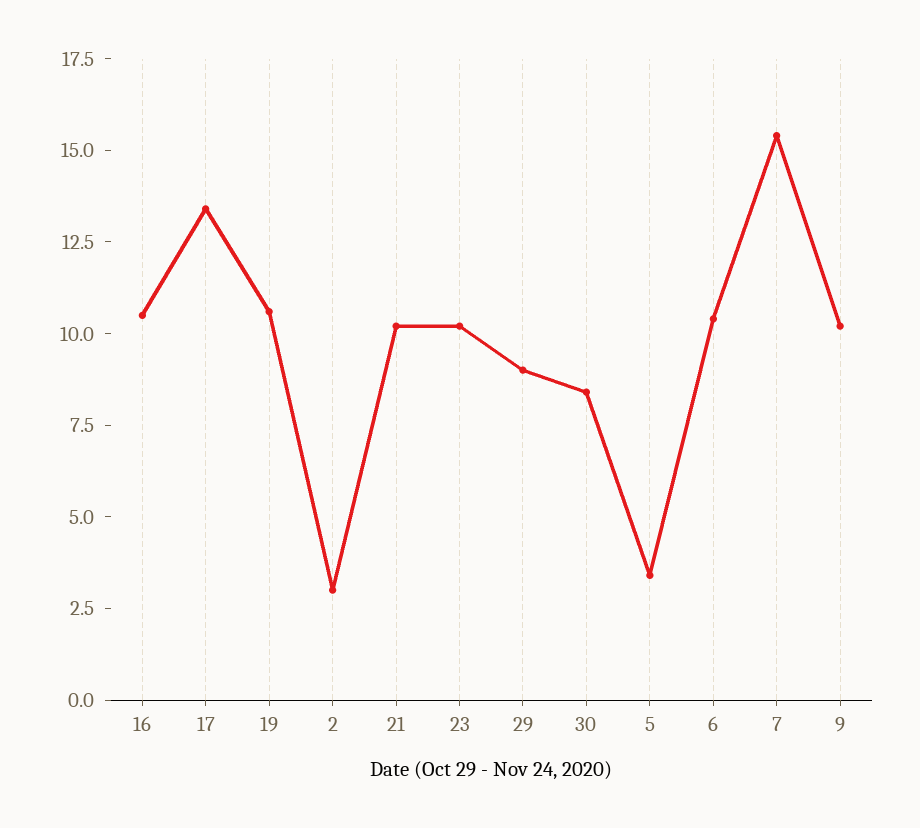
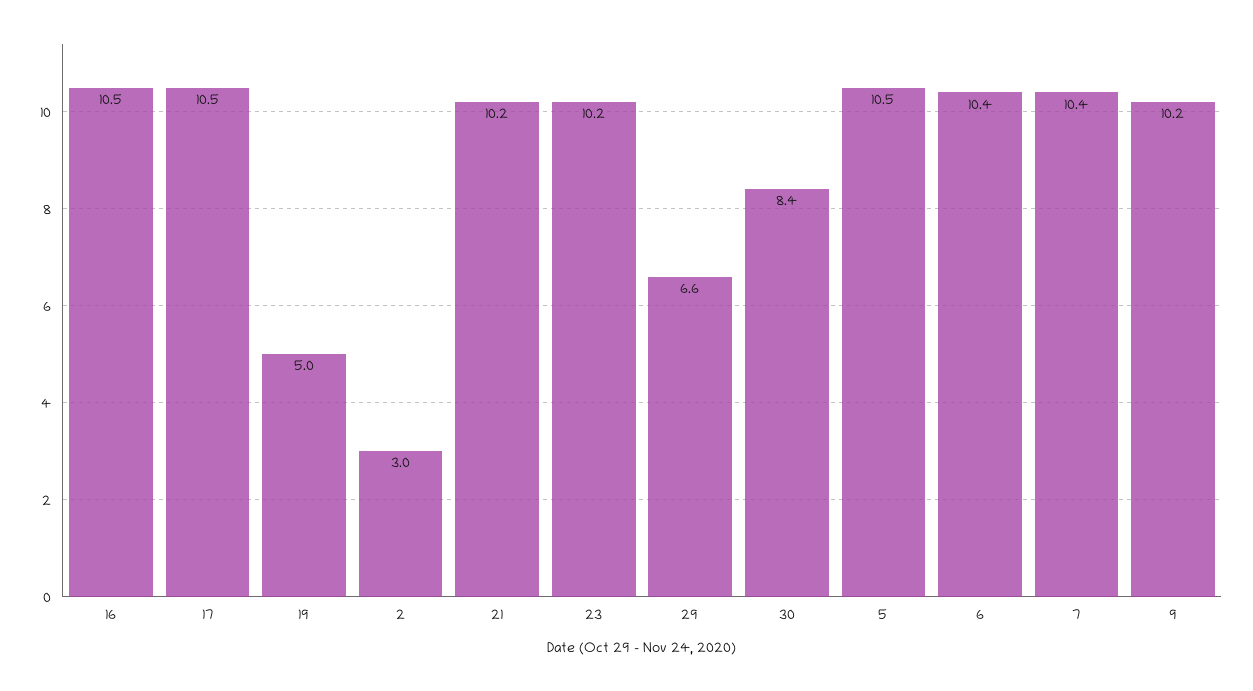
17: 13.5 -> 10.5
19: 10.5 -> 5
29: 9 -> 6.6
5: 3.5 -> 10.5
7: 15.5 -> 10.4

